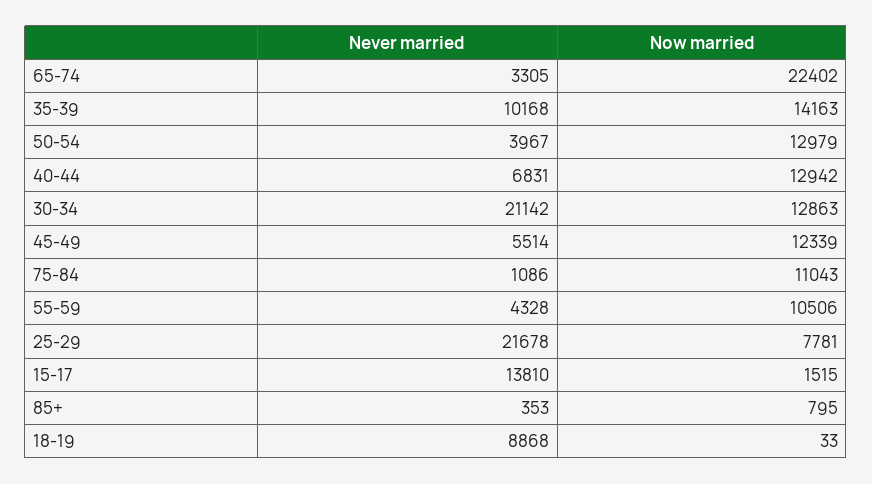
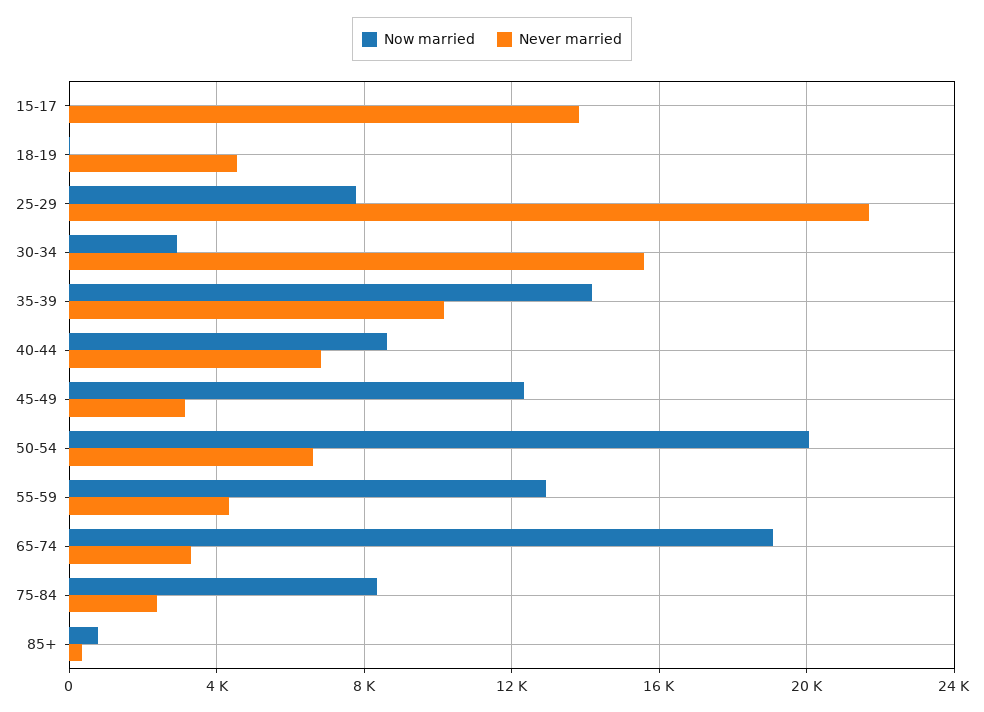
Now married, 65-74: 22402 -> 19000
Never married, 50-54: 3967 -> 6500
Now married, 50-54: 12979 -> 20000
Now married, 40-44: 12942 -> 8500
Never married, 30-34: 21142 -> 15500
Now married, 30-34: 12863 -> 3000
Never married, 45-49: 5514 -> 3000
Never married, 75-84: 1086 -> 2500
Now married, 75-84: 11043 -> 8500
Now married, 55-59: 10506 -> 13000
Now married, 15-17: 1515 -> 0
Never married, 18-19: 8868 -> 4500

